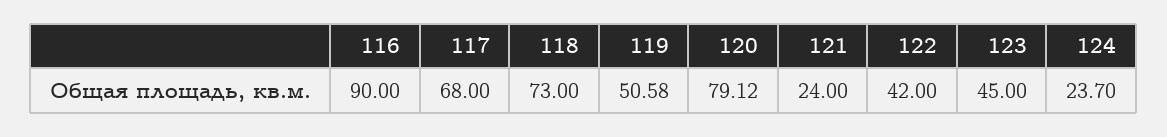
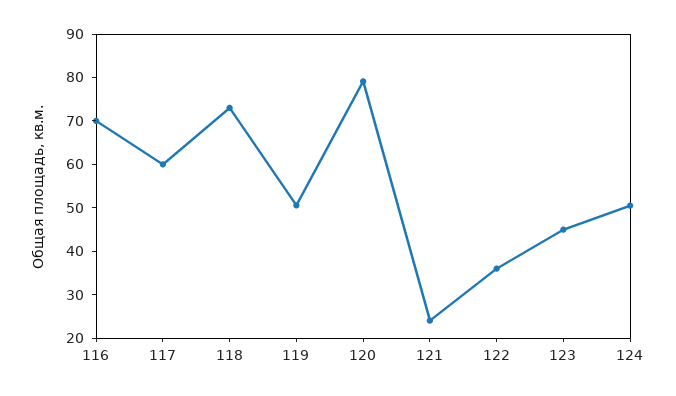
116: 90 -> 70
117: 68 -> 60
122: 42 -> 36
124: 23.7 -> 50

